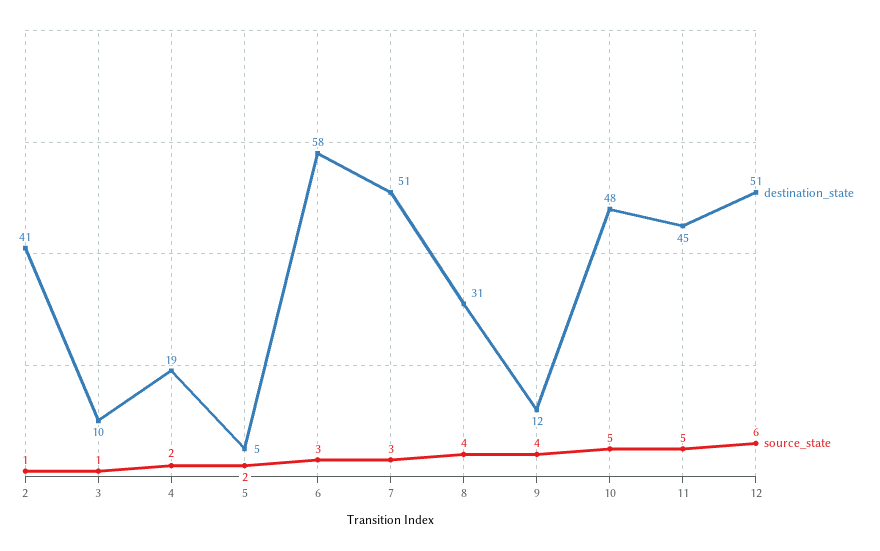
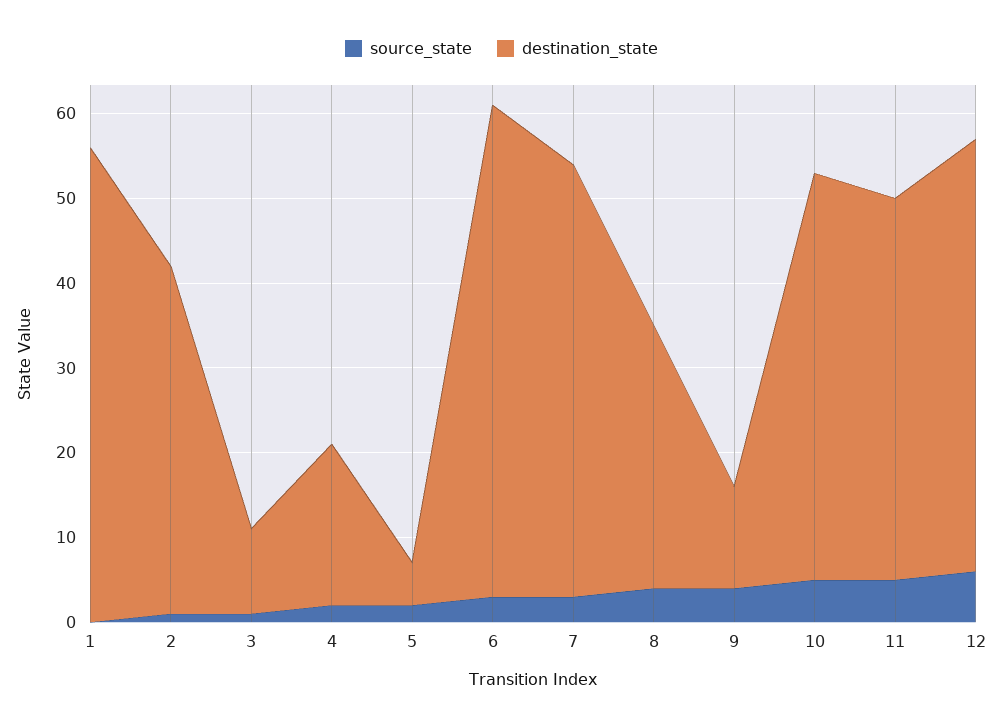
source_state, 1: none -> 0
destination_state, 1: none -> 56

